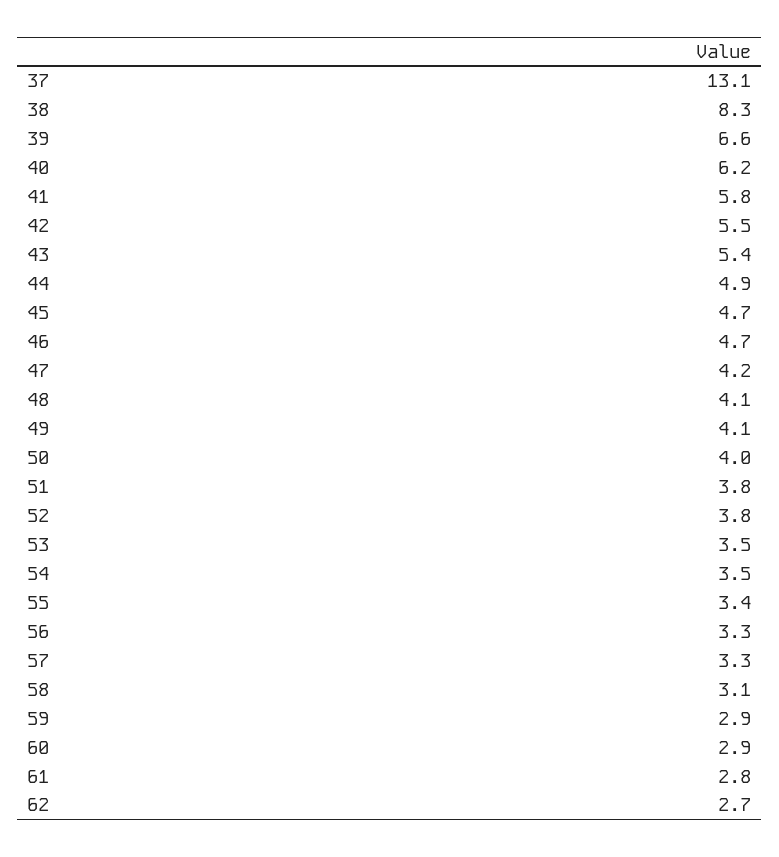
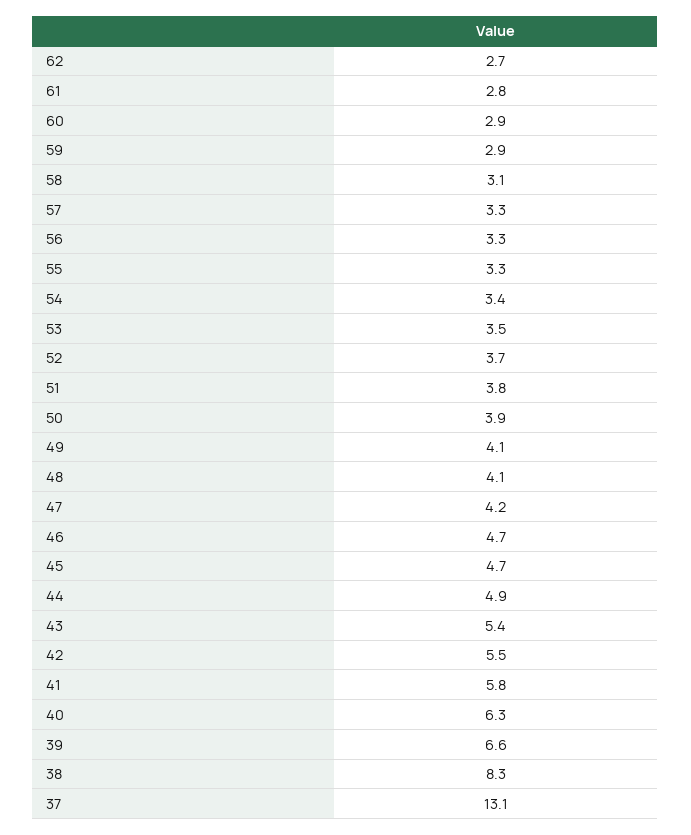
40: 6.2 -> 6.3
50: 4 -> 3.9
52: 3.8 -> 3.7
54: 3.5 -> 3.4
55: 3.4 -> 3.3

